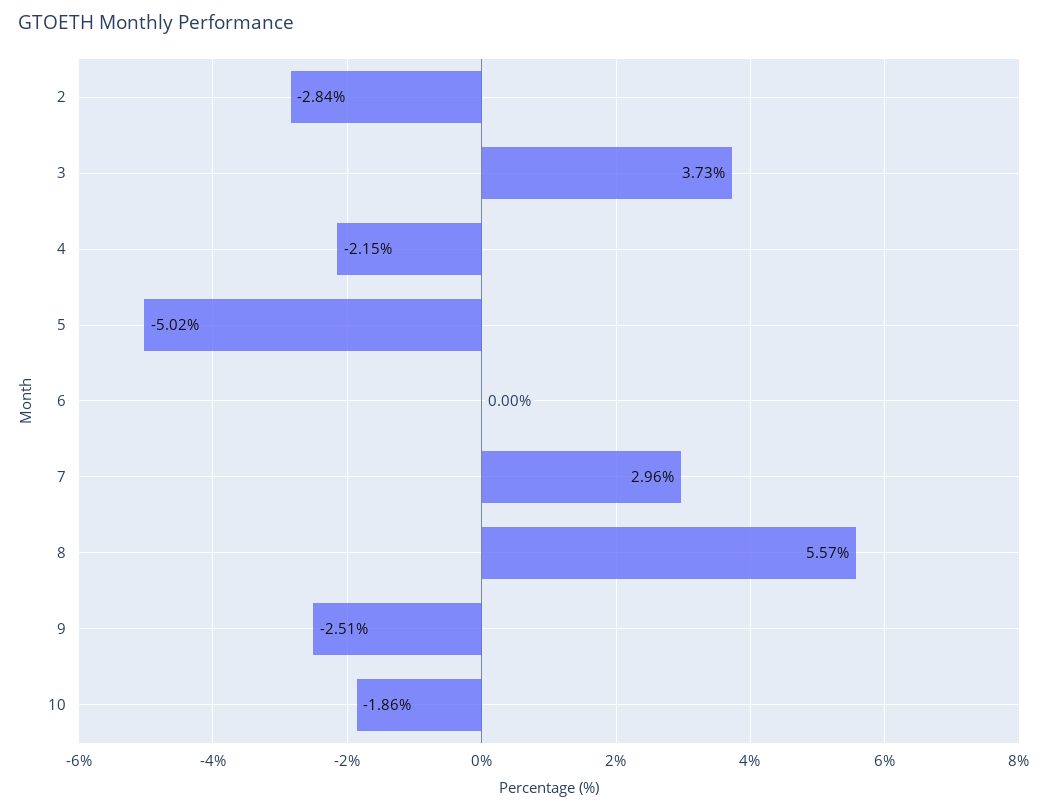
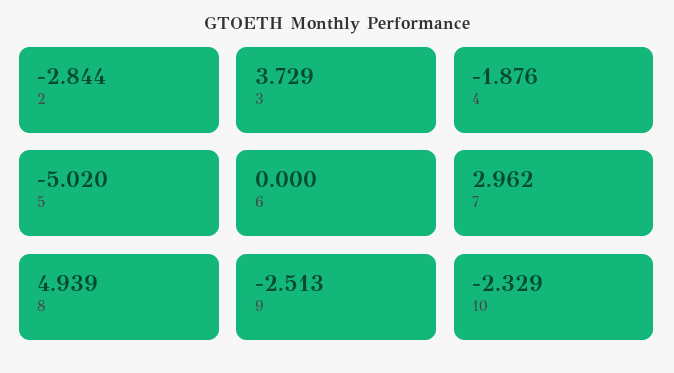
4: -2.15 -> -1.876
8: 5.57 -> 4.939
10: -1.86 -> -2.329

